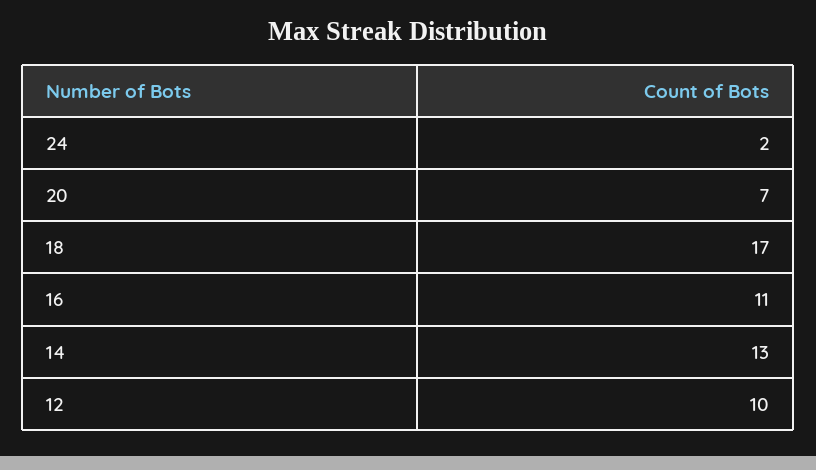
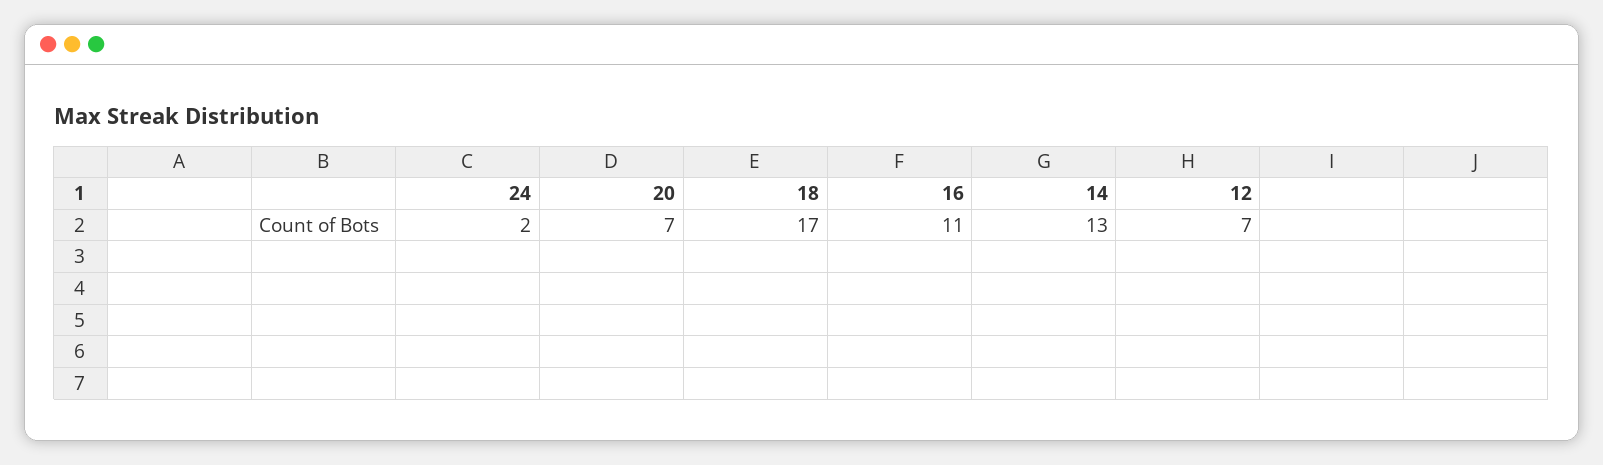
12: 10 -> 7

